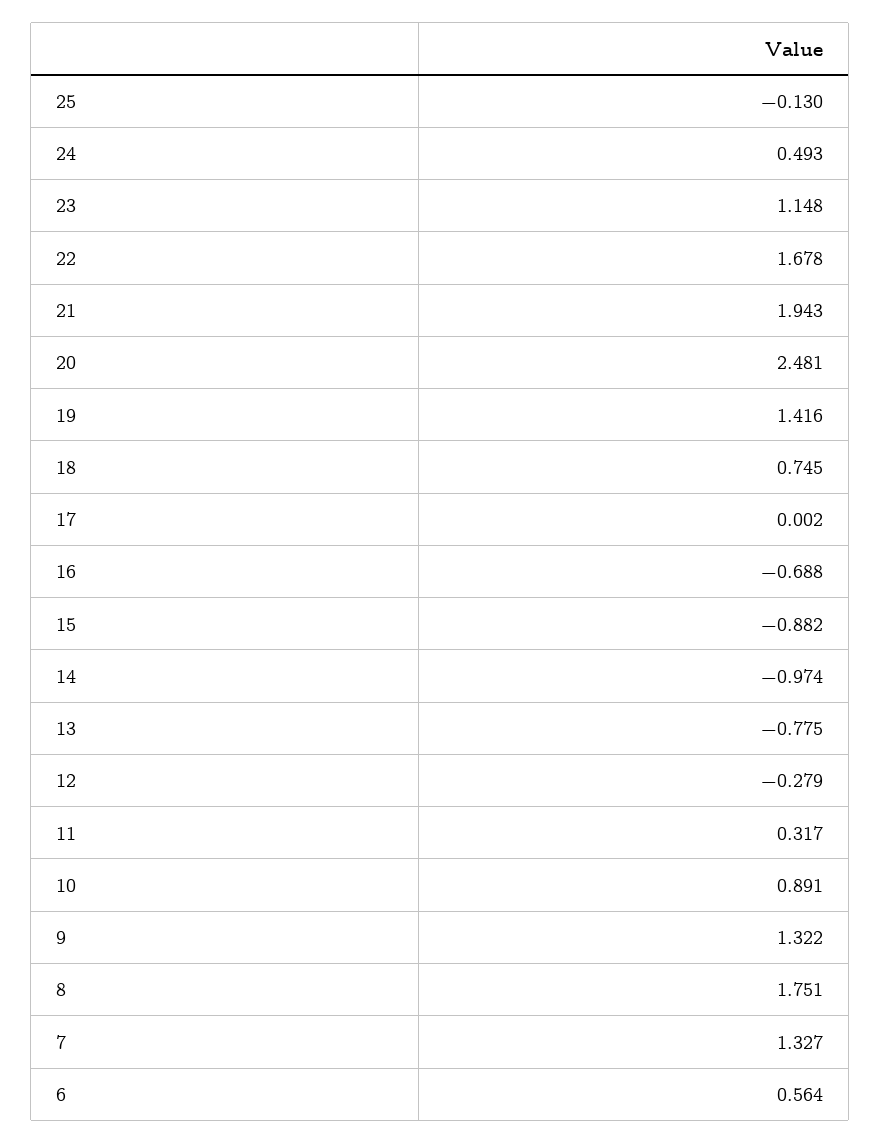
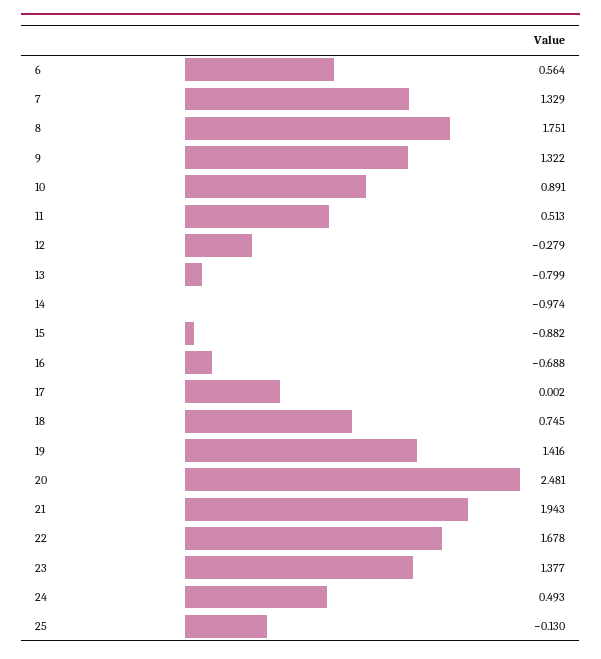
23: 1.148 -> 1.377
13: -0.775 -> -0.799
11: 0.317 -> 0.513
7: 1.327 -> 1.329

